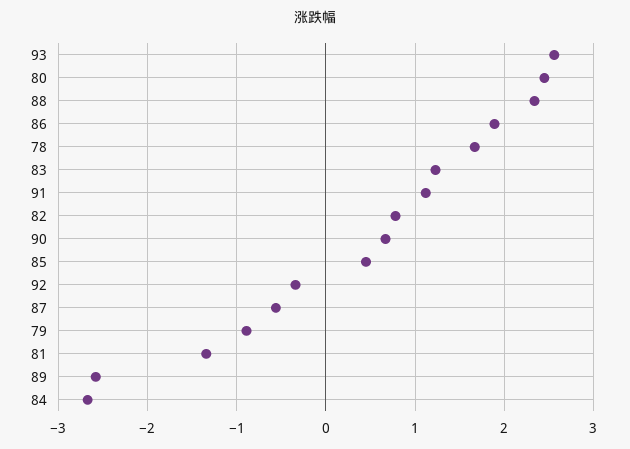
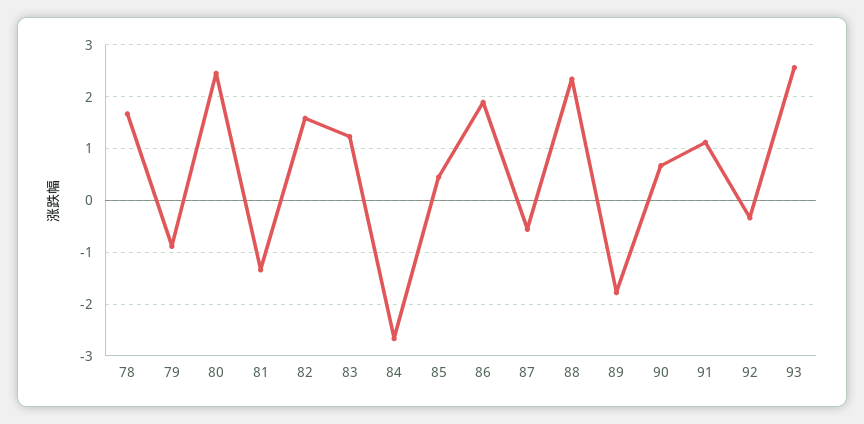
82: 0.8 -> 1.6
89: -2.6 -> -1.8

